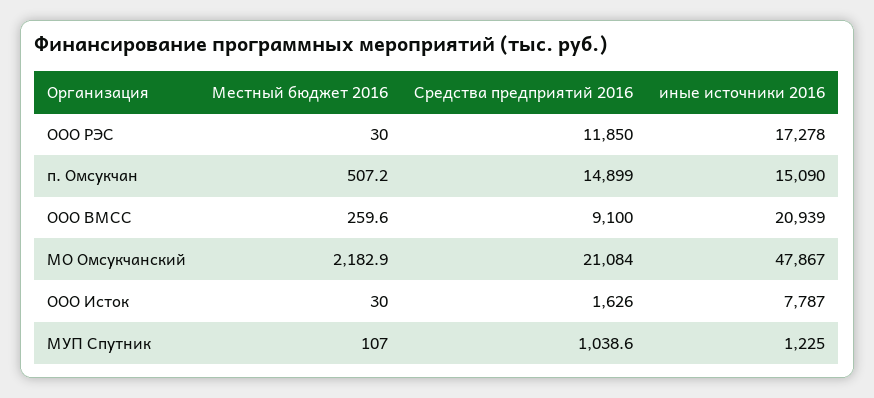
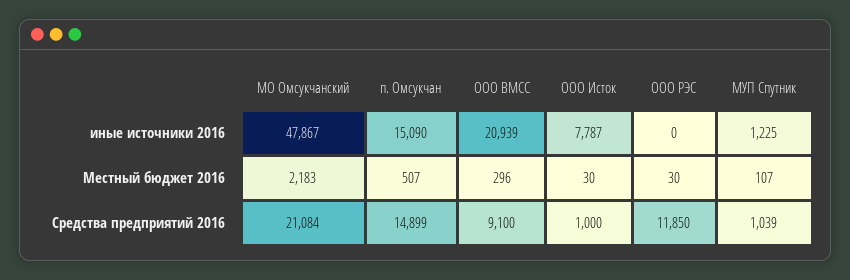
иные источники 2016, ООО РЭС: 17278 -> 0
Местный бюджет 2016, ООО ВМСС: 259.6 -> 296
Средства предприятий 2016, ООО Исток: 1626 -> 1000

